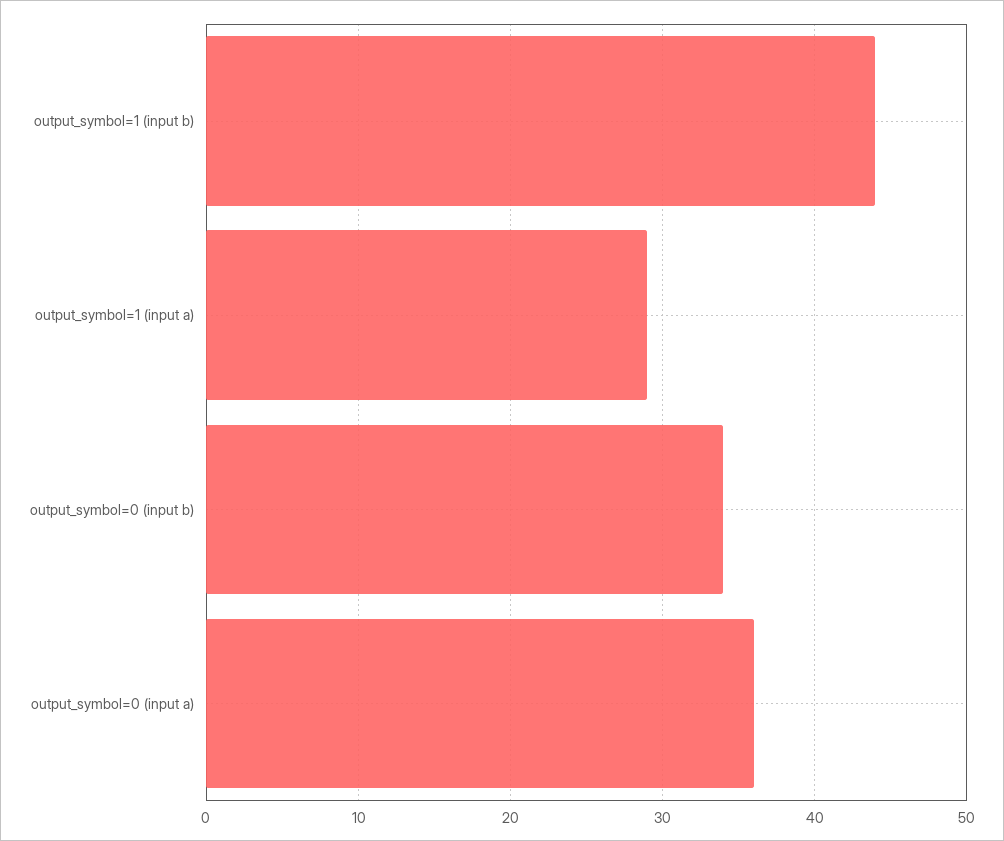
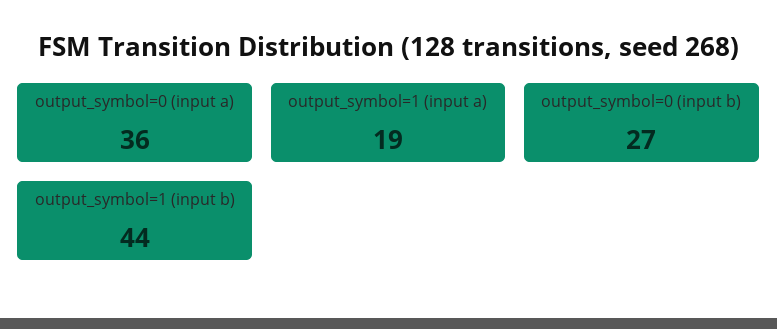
output_symbol=1 (input a): 29 -> 19
output_symbol=0 (input b): 34 -> 27

